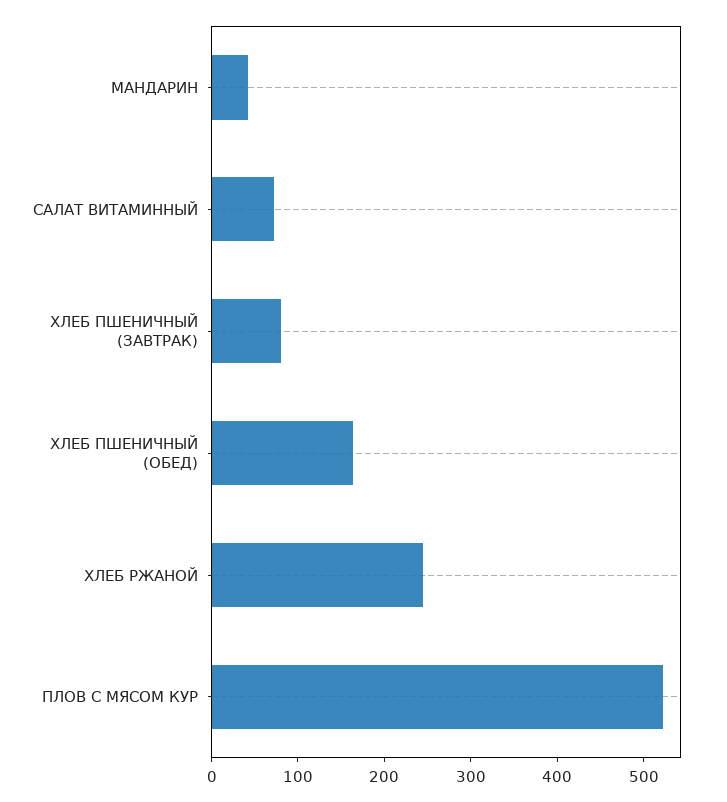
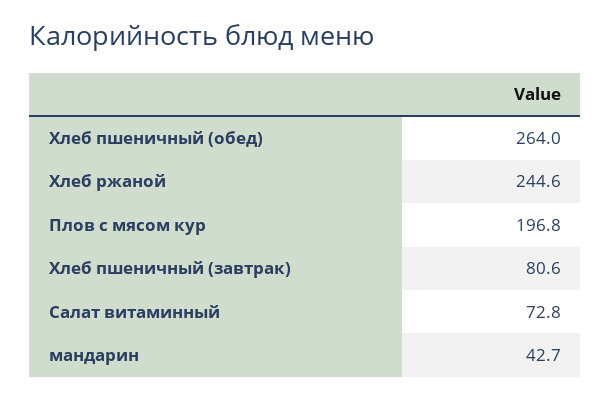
ХЛЕБ ПШЕНИЧНЫЙ (ОБЕД): 160 -> 264
ПЛОВ С МЯСОМ КУР: 520 -> 196.8

